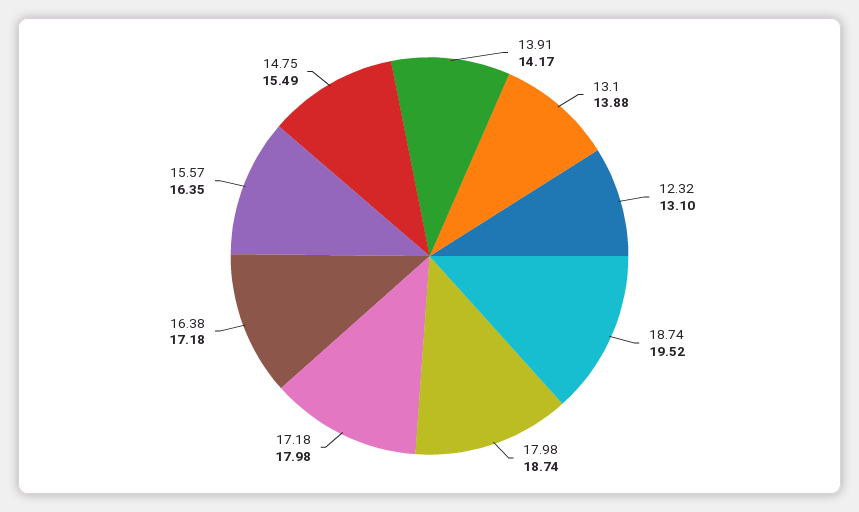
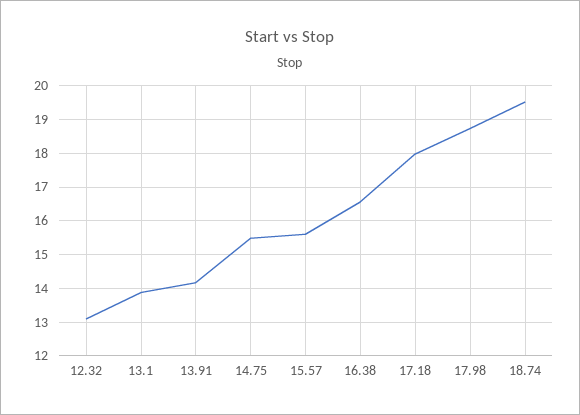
16.38: 17.18 -> 16.6
15.57: 16.35 -> 15.6

